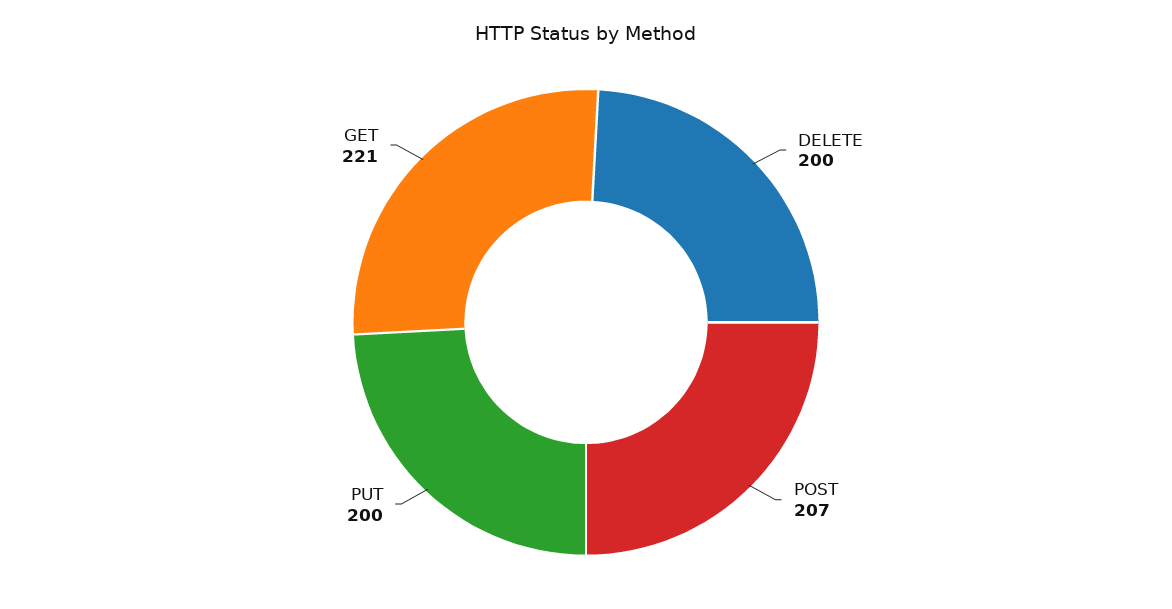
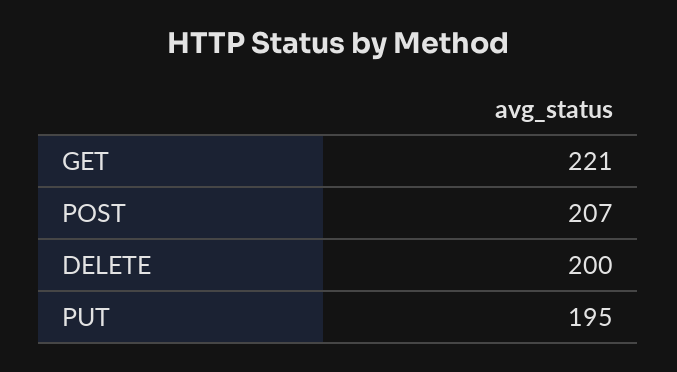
PUT: 200 -> 195

